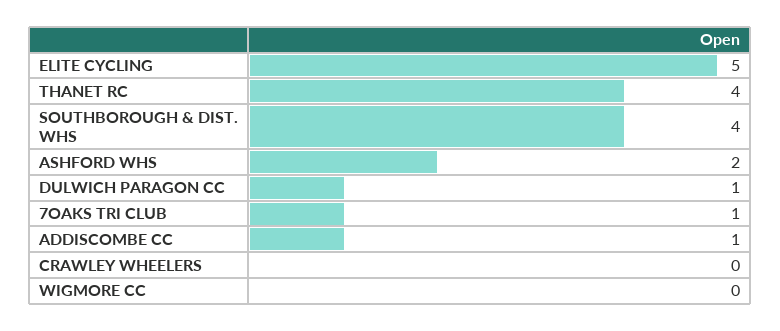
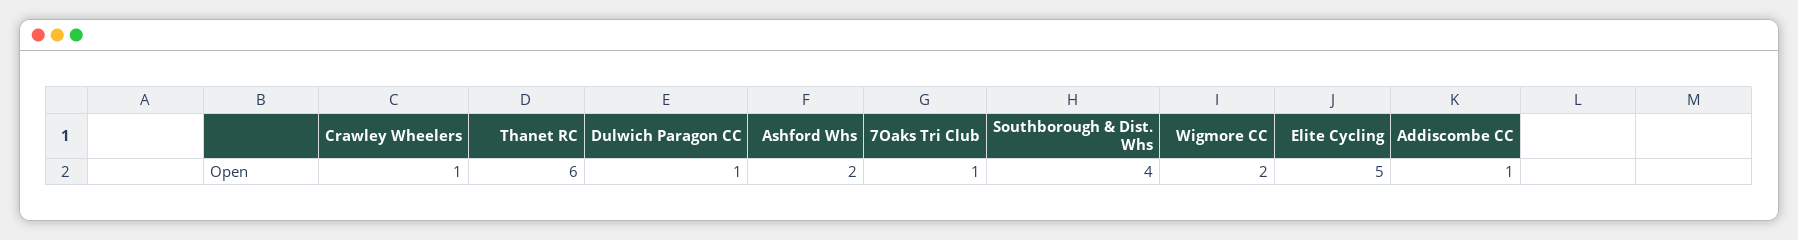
THANET RC: 4 -> 6
CRAWLEY WHEELERS: 0 -> 1
WIGMORE CC: 0 -> 2

